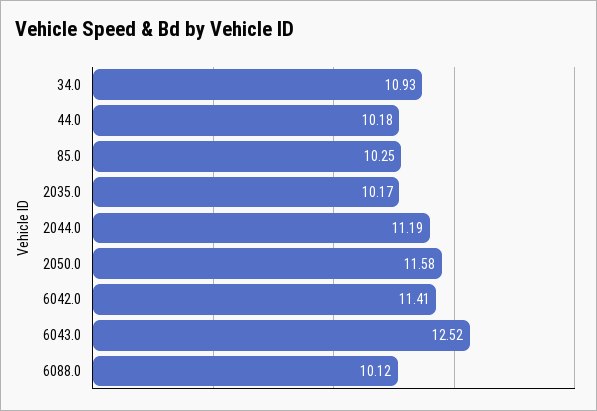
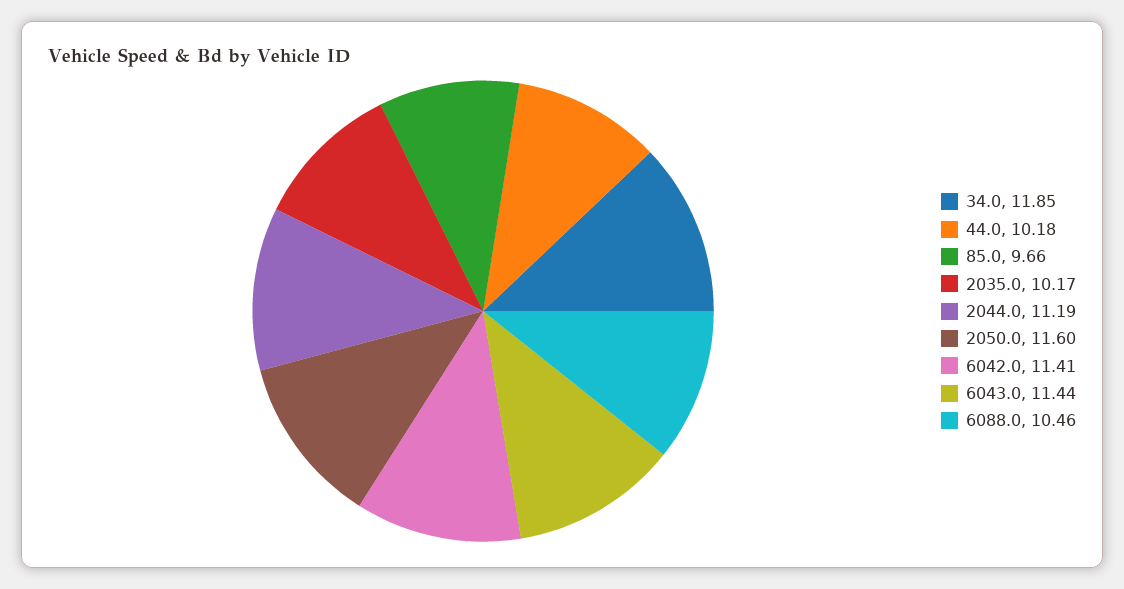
34.0: 10.93 -> 11.85
85.0: 10.25 -> 9.66
2050.0: 11.58 -> 11.6
6043.0: 12.52 -> 11.44
6088.0: 10.12 -> 10.46

